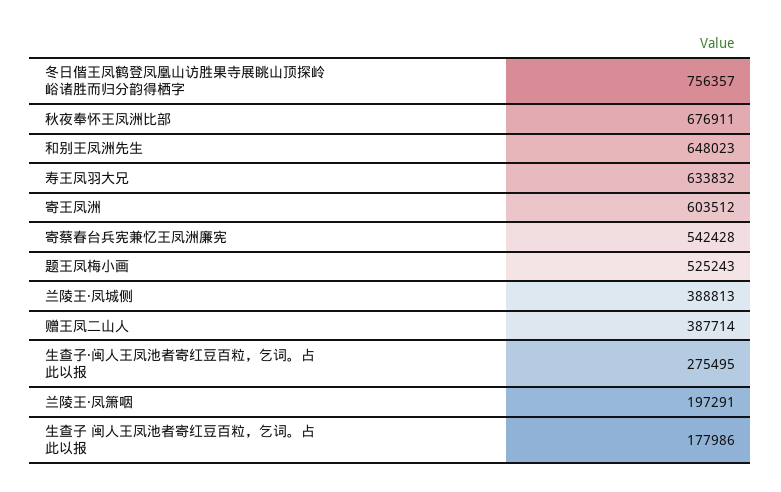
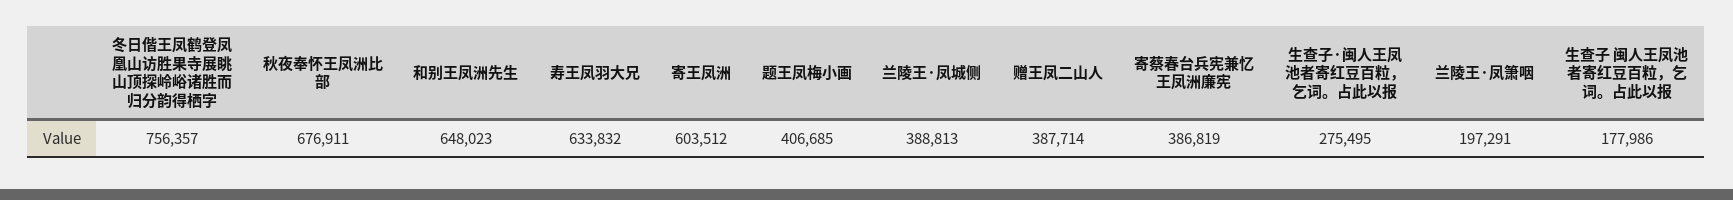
寄蔡春台兵宪兼忆王凤洲廉宪: 542428 -> 386819
题王凤梅小画: 525243 -> 406685

